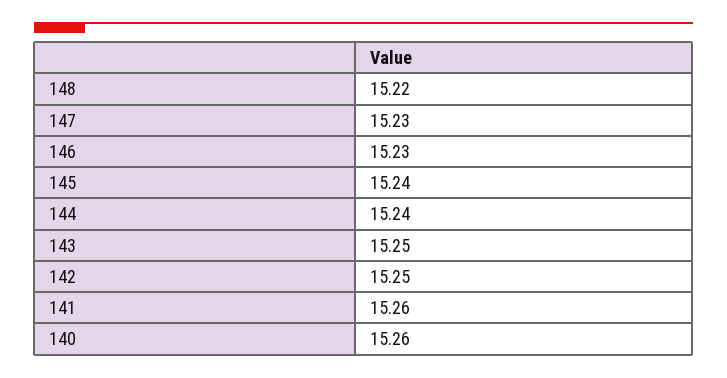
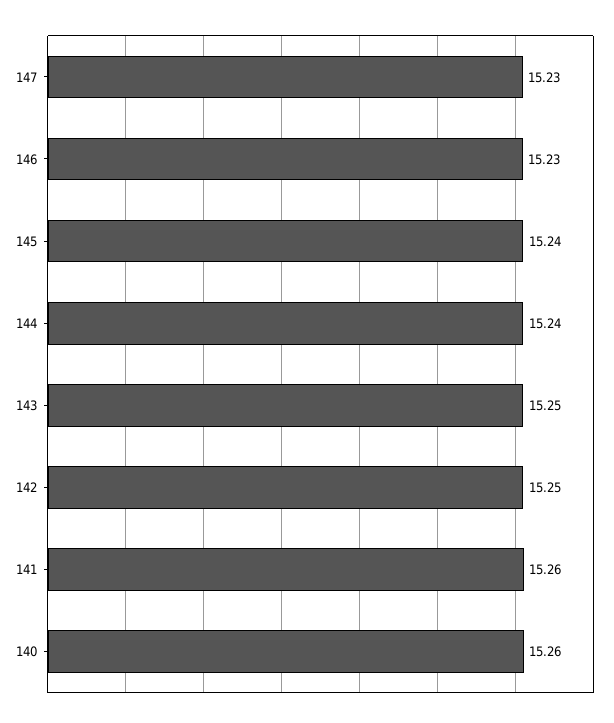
148: 15.22 -> none

